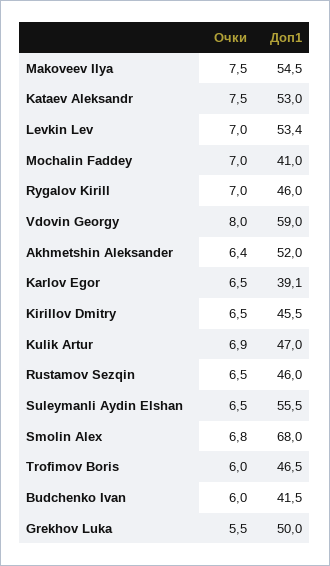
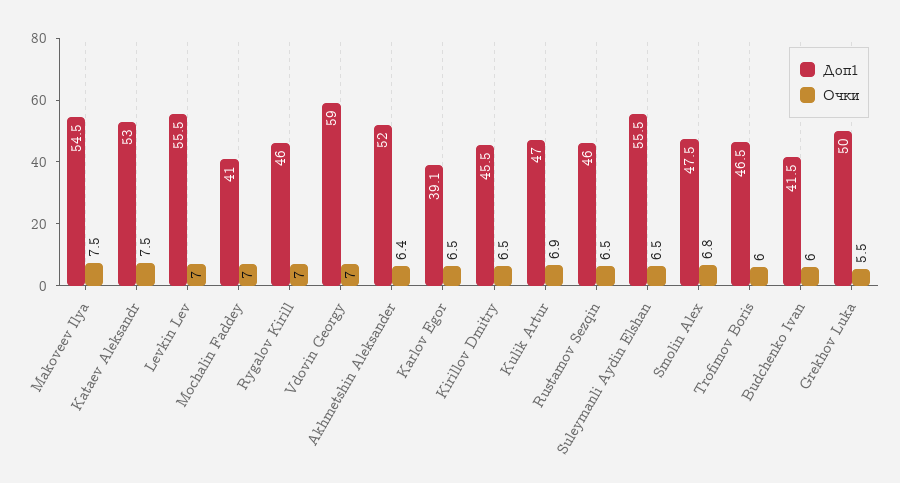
Доп1, Levkin Lev: 53.4 -> 55.5
Очки, Vdovin Georgy: 8 -> 7
Доп1, Smolin Alex: 68 -> 47.5

